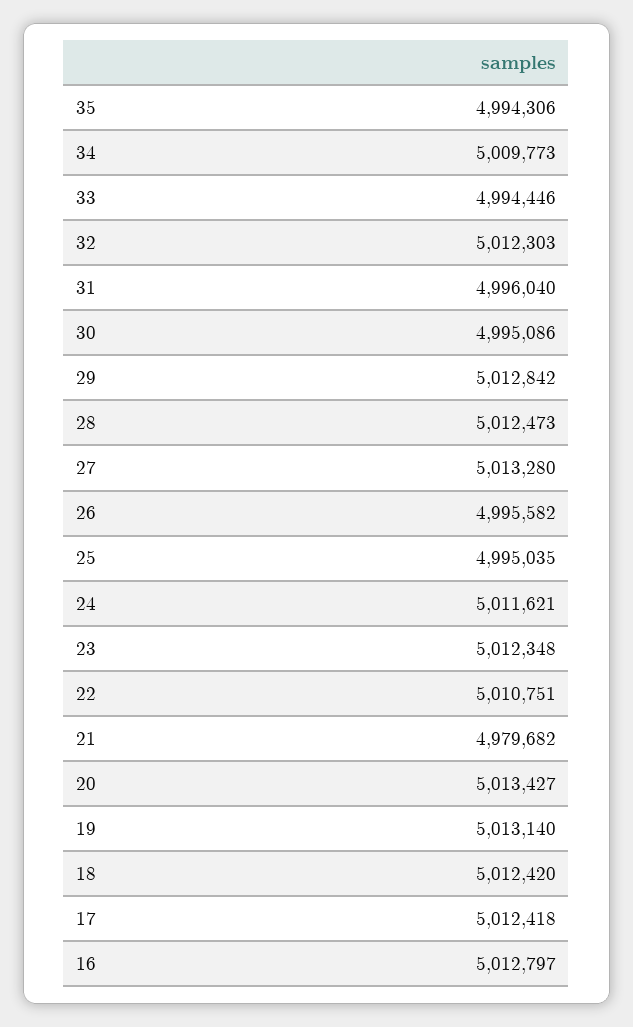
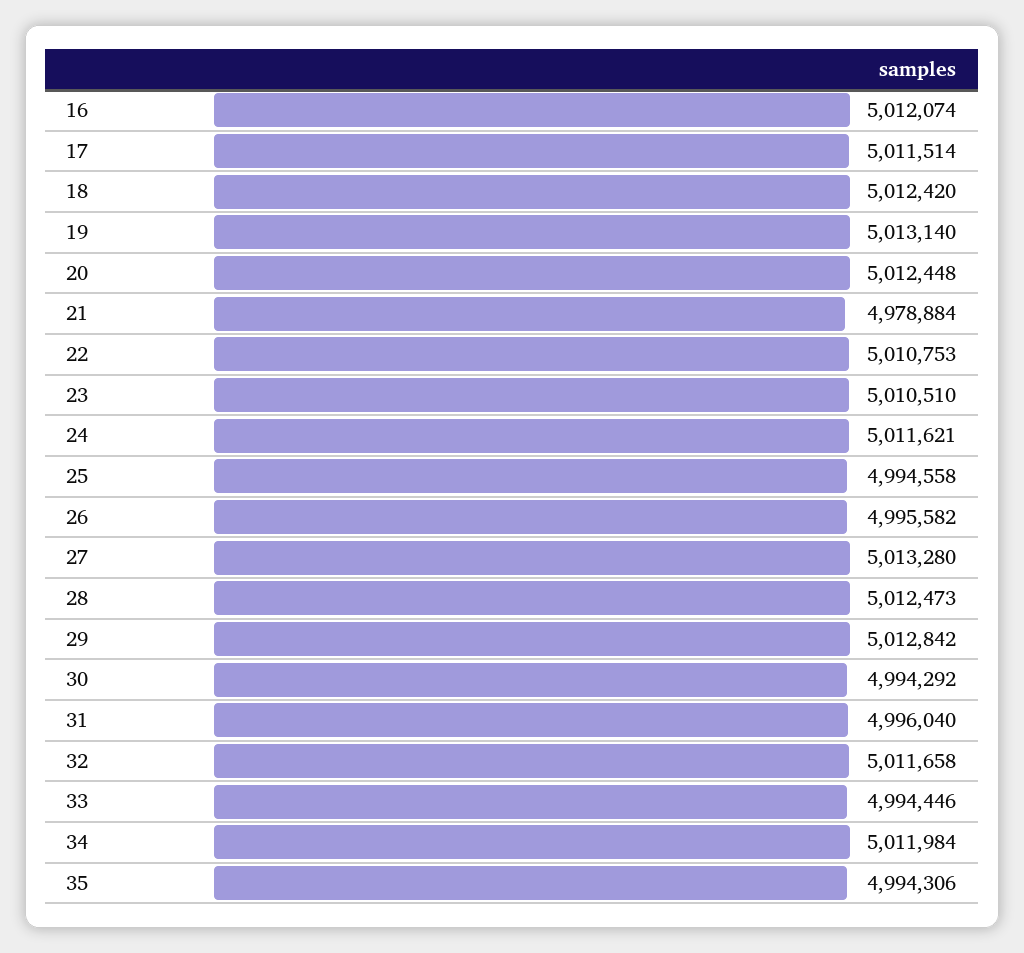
34: 5009773 -> 5011984
32: 5012303 -> 5011658
30: 4995086 -> 4994292
25: 4995035 -> 4994558
23: 5012348 -> 5010510
22: 5010751 -> 5010753
21: 4979682 -> 4978884
20: 5013427 -> 5012448
17: 5012418 -> 5011514
16: 5012797 -> 5012074

